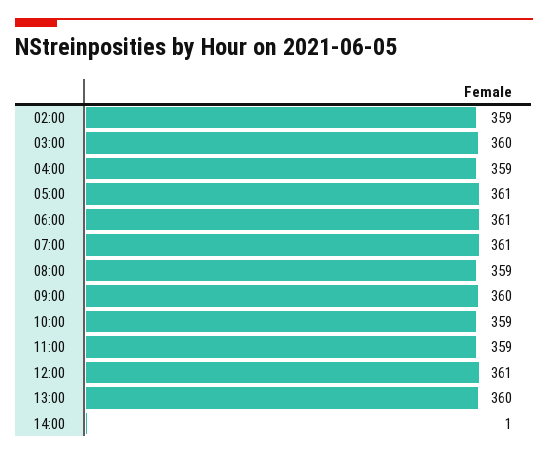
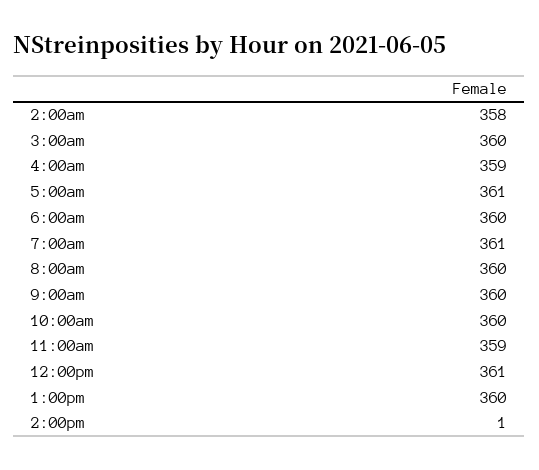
02:00: 359 -> 358
06:00: 361 -> 360
08:00: 359 -> 360
10:00: 359 -> 360

